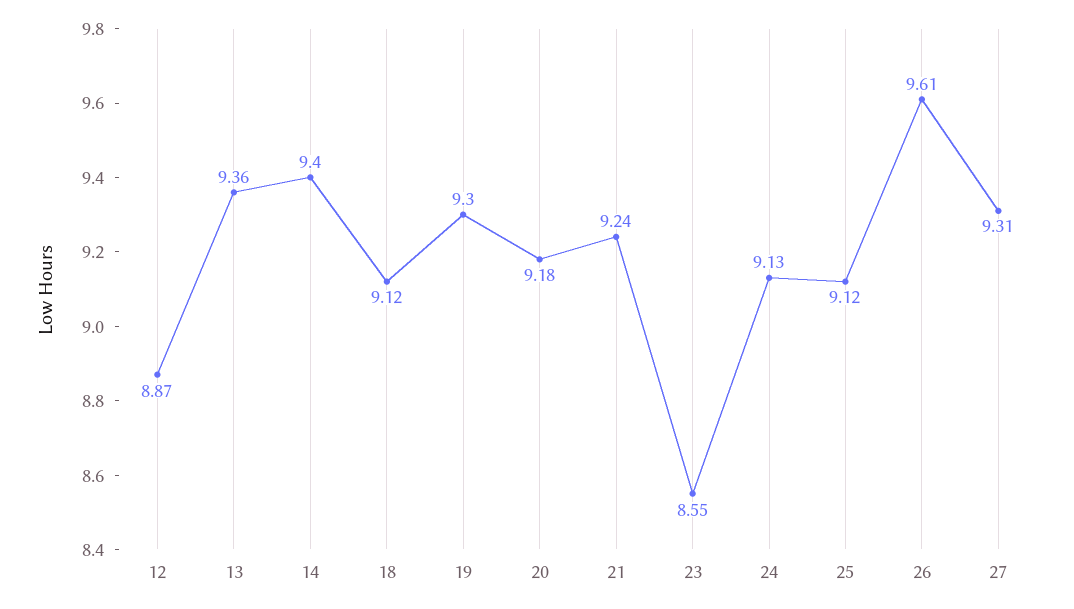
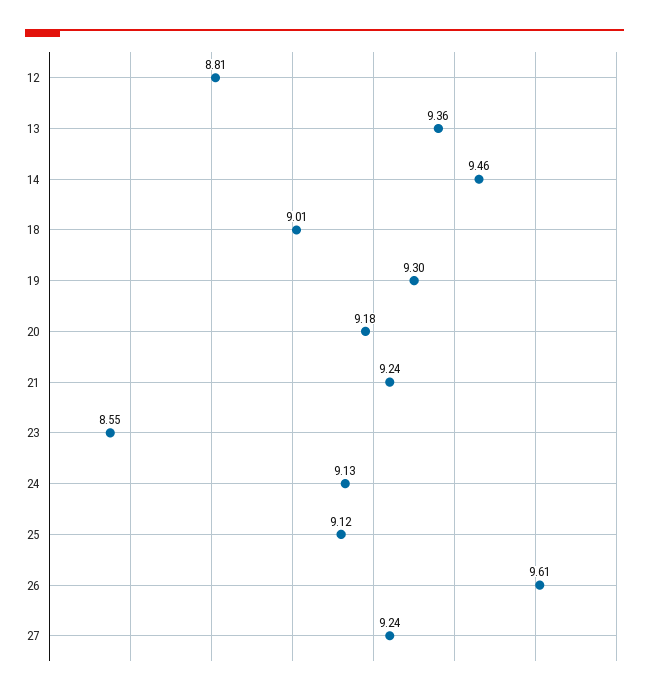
12: 8.87 -> 8.81
14: 9.4 -> 9.46
18: 9.12 -> 9.01
27: 9.31 -> 9.24

